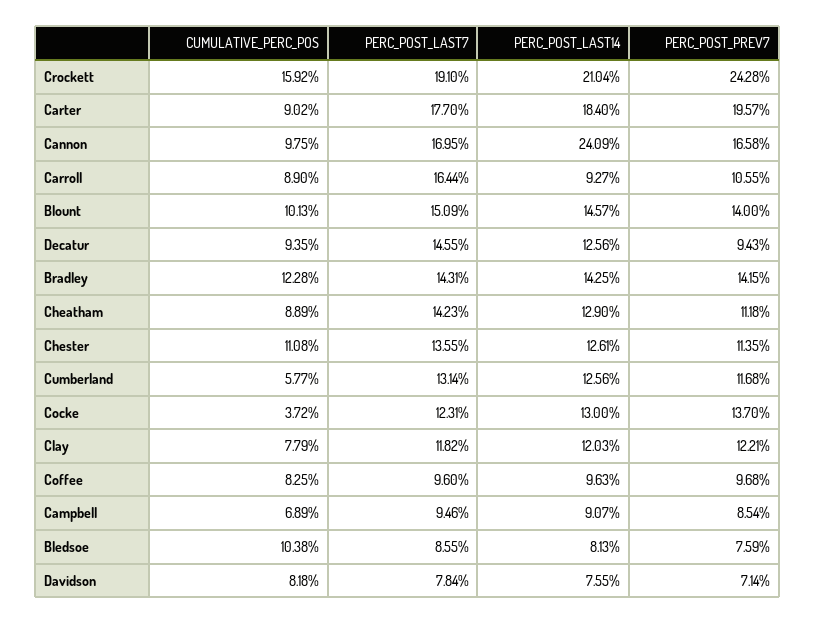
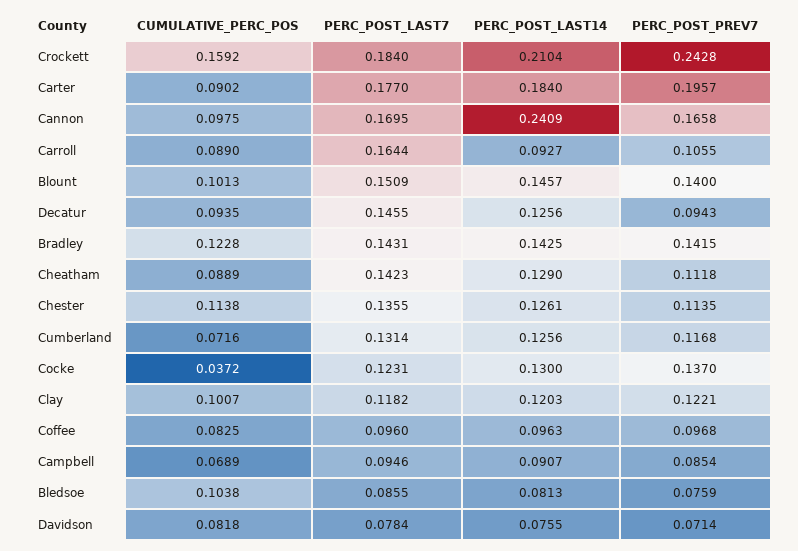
PERC_POST_LAST7, Crockett: 0.191 -> 0.184
CUMULATIVE_PERC_POS, Chester: 0.1108 -> 0.1138
CUMULATIVE_PERC_POS, Cumberland: 0.0577 -> 0.0716
CUMULATIVE_PERC_POS, Clay: 0.0779 -> 0.1007

